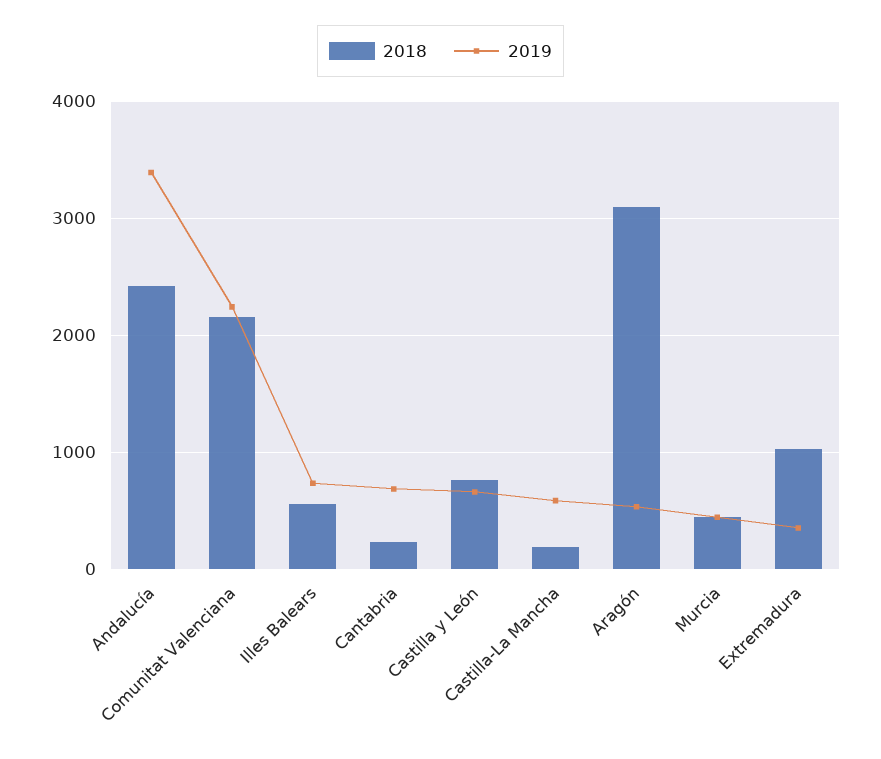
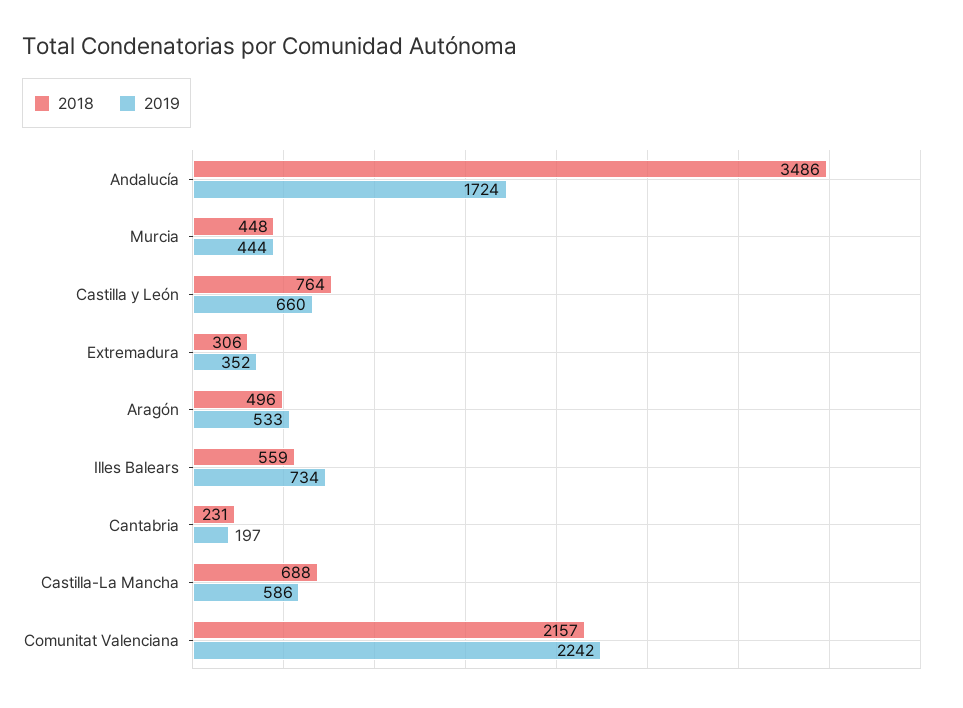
2018, Andalucía: 2400 -> 3486
2019, Andalucía: 3400 -> 1724
2019, Cantabria: 700 -> 197
2018, Castilla-La Mancha: 200 -> 688
2018, Aragón: 3100 -> 496
2018, Extremadura: 1000 -> 306

